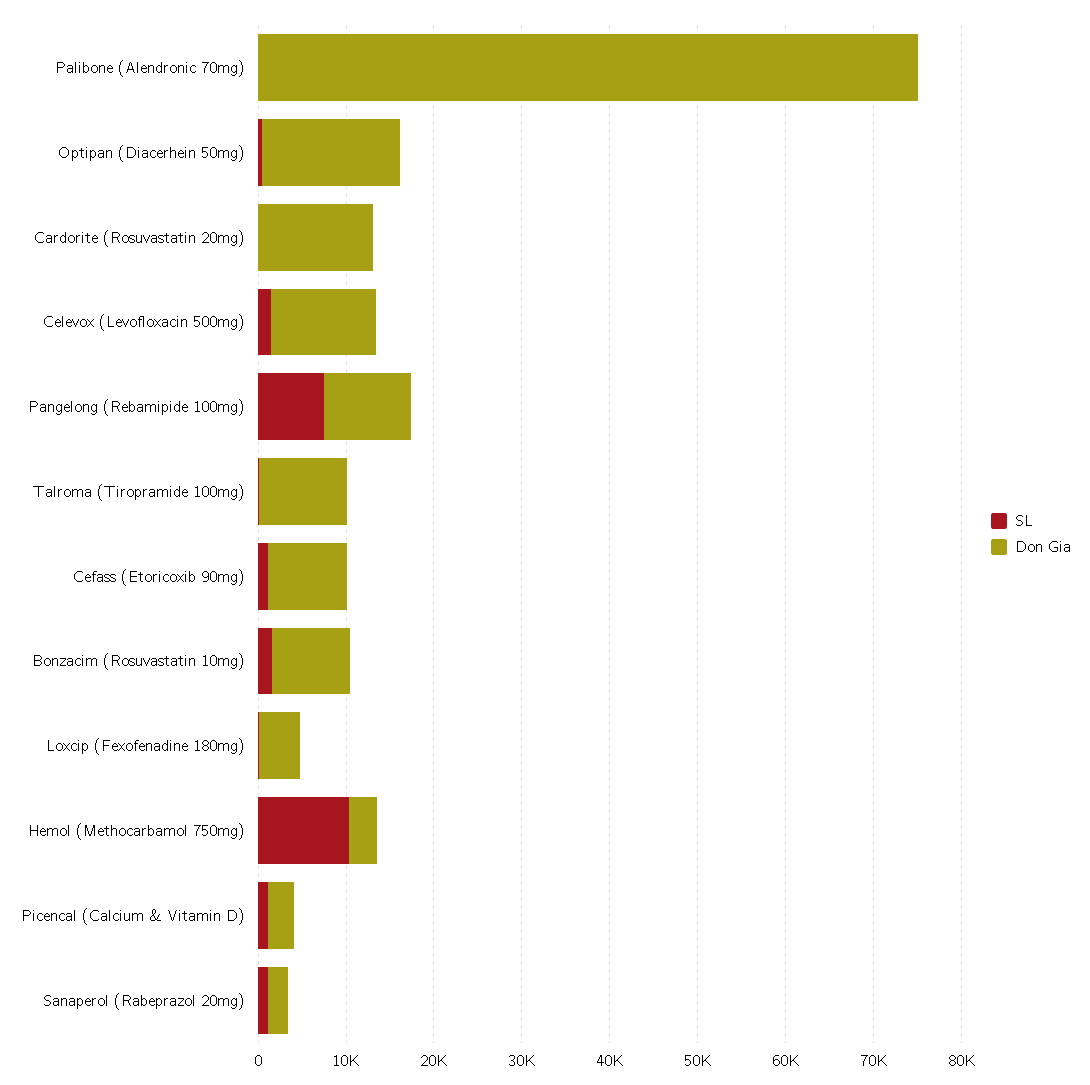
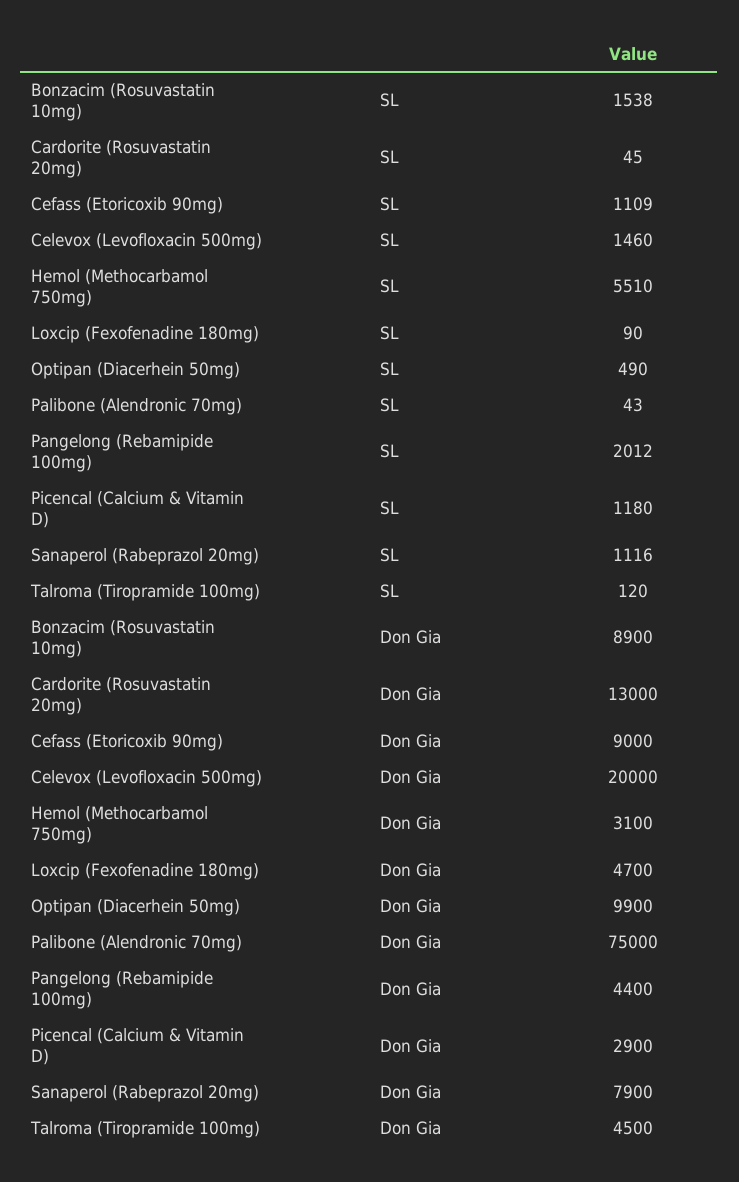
Don Gia, Optipan (Diacerhein 50mg): 16000 -> 9900
Don Gia, Celevox (Levofloxacin 500mg): 12000 -> 20000
SL, Pangelong (Rebamipide 100mg): 8000 -> 2012
Don Gia, Pangelong (Rebamipide 100mg): 10000 -> 4400
Don Gia, Talroma (Tiropramide 100mg): 10000 -> 4500
SL, Hemol (Methocarbamol 750mg): 10000 -> 5510
Don Gia, Sanaperol (Rabeprazol 20mg): 2000 -> 7900

